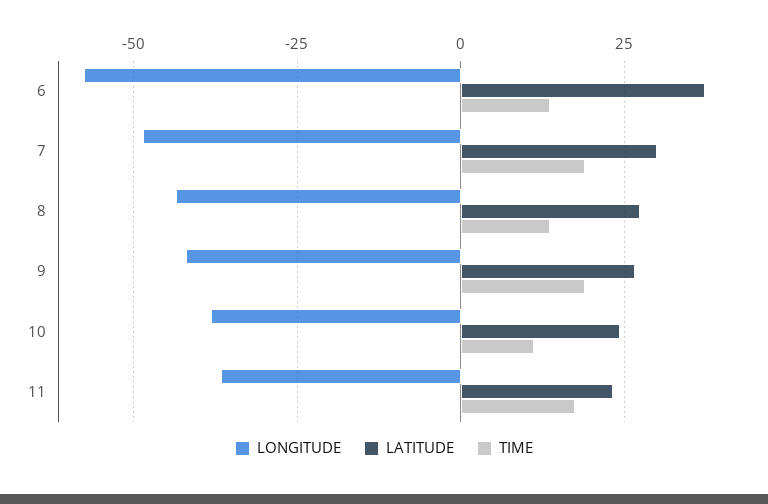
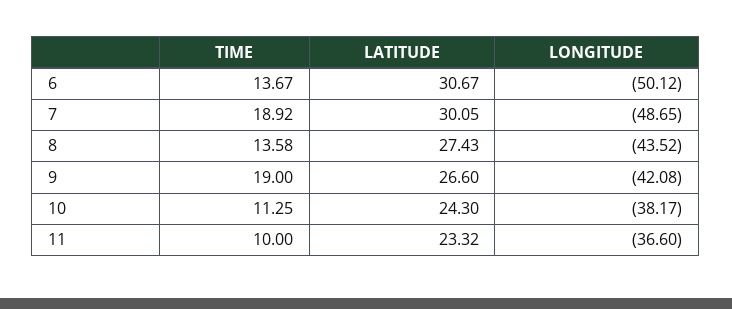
LONGITUDE, 6: -57.5 -> -50.12
LATITUDE, 6: 37.5 -> 30.67
TIME, 11: 17.5 -> 10

